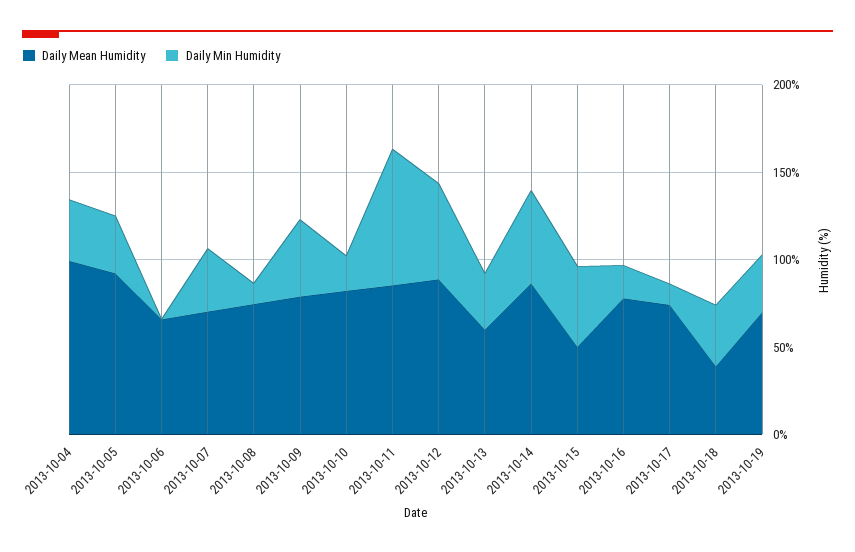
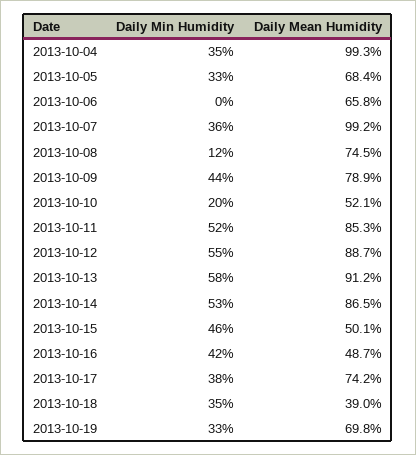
Daily Mean Humidity, 2013-10-05: 90 -> 68.4
Daily Mean Humidity, 2013-10-07: 70 -> 99.2
Daily Mean Humidity, 2013-10-10: 80 -> 52.1
Daily Min Humidity, 2013-10-11: 80 -> 52
Daily Mean Humidity, 2013-10-13: 60 -> 91.2
Daily Min Humidity, 2013-10-13: 30 -> 58
Daily Mean Humidity, 2013-10-16: 80 -> 48.7
Daily Min Humidity, 2013-10-16: 20 -> 42
Daily Min Humidity, 2013-10-17: 10 -> 38

